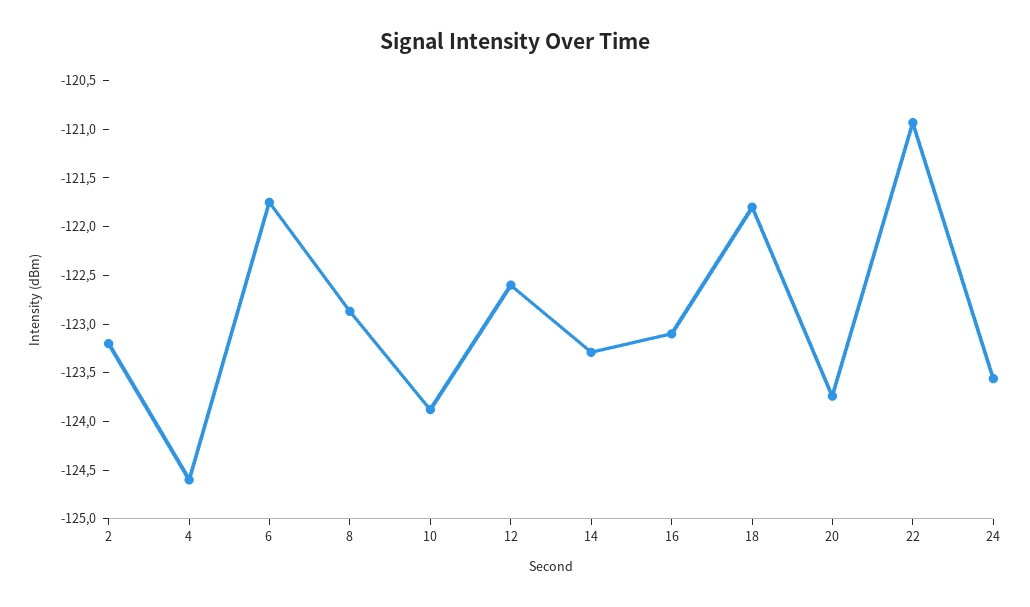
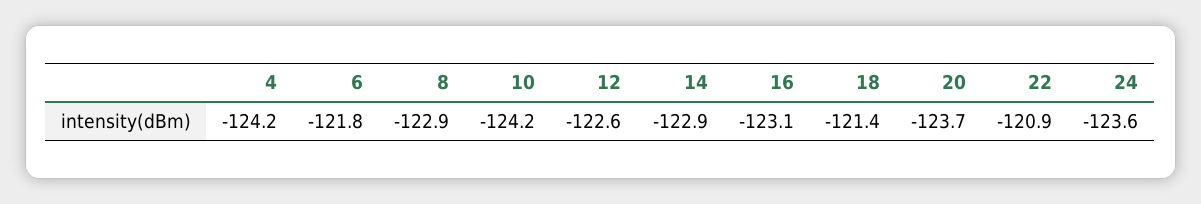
2: -123.2 -> none
4: -124.6 -> -124.2
10: -123.9 -> -124.2
14: -123.3 -> -122.9
18: -121.8 -> -121.4

